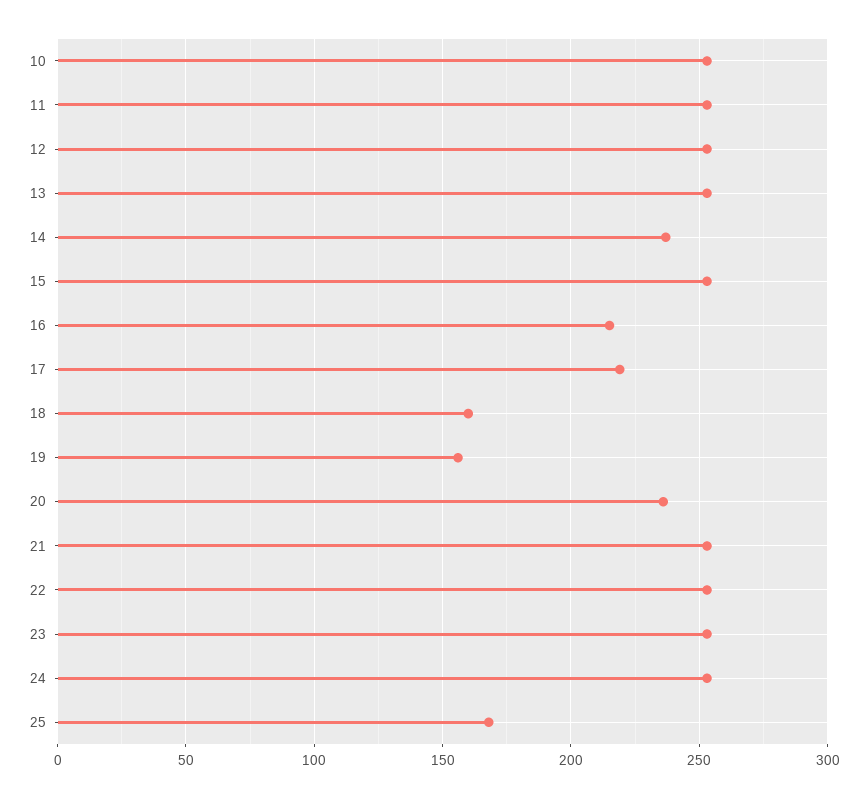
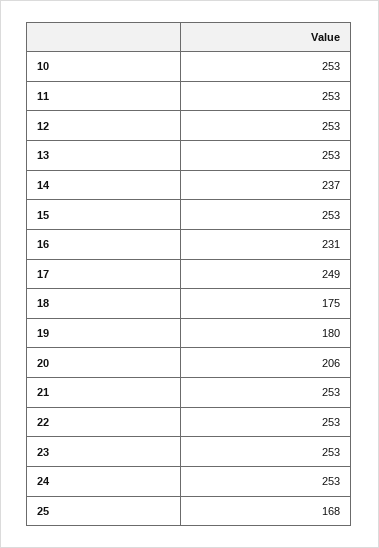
16: 215 -> 231
17: 220 -> 249
18: 160 -> 175
19: 155 -> 180
20: 235 -> 206

